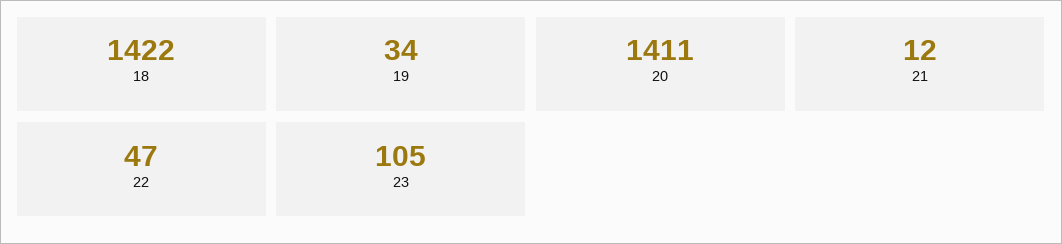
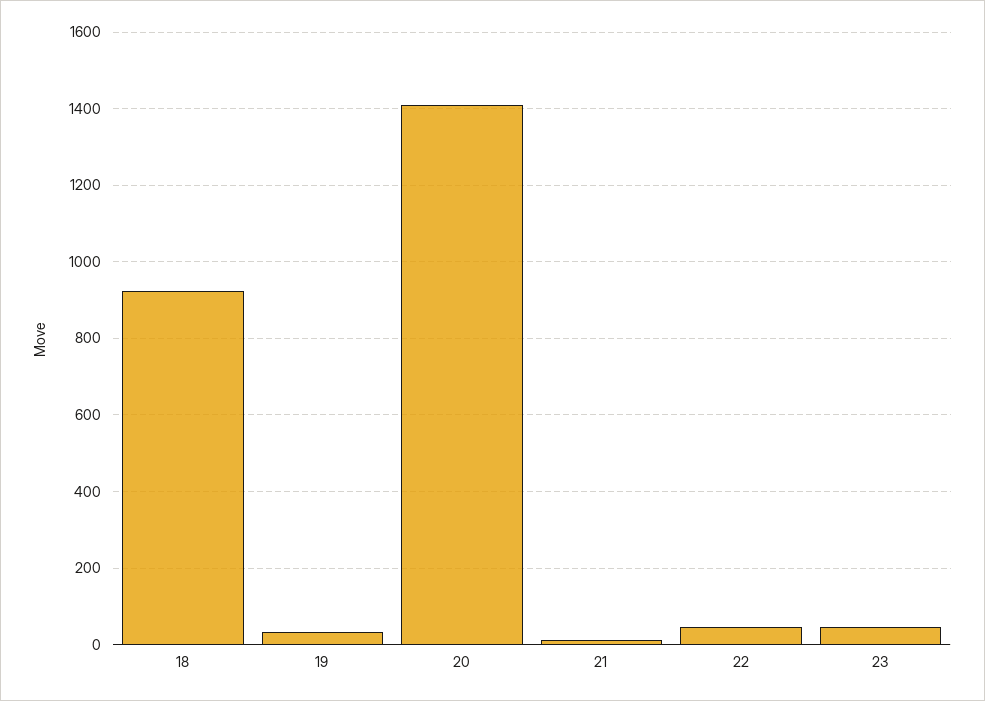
18: 1422 -> 920
23: 105 -> 40

